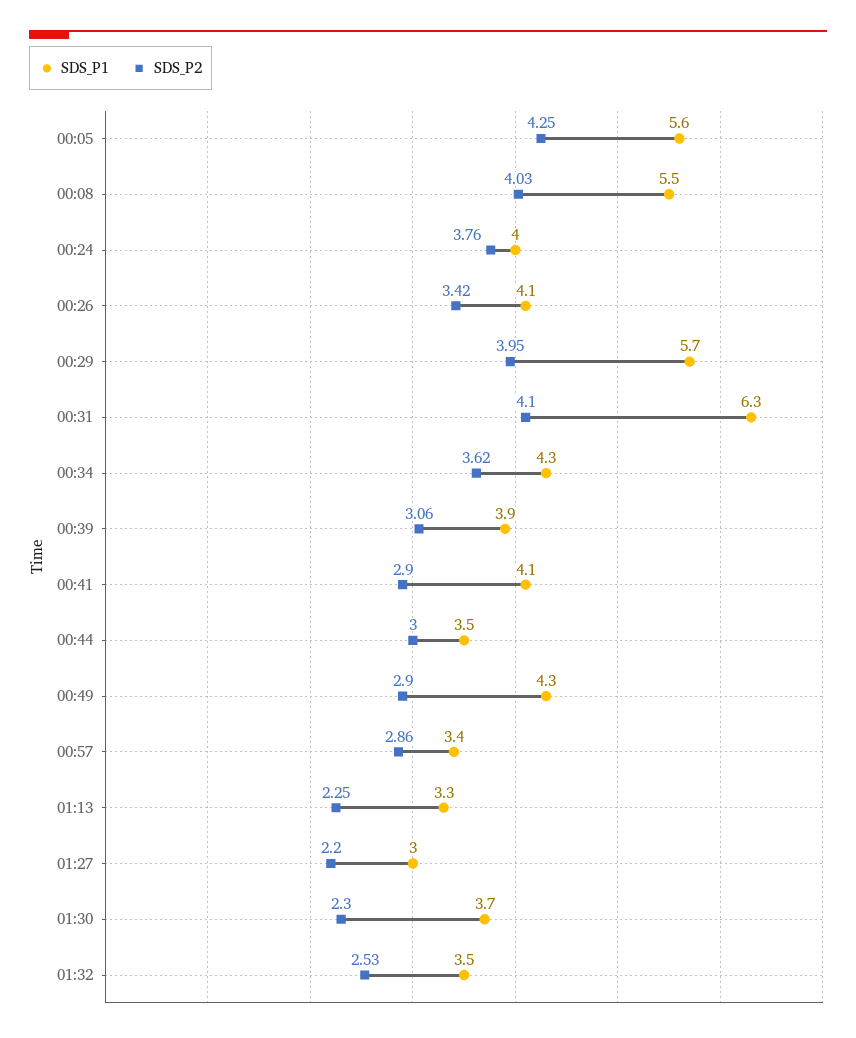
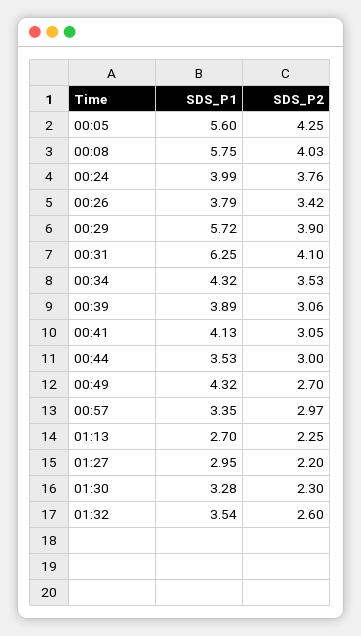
SDS_P1, 00:08: 5.5 -> 5.75
SDS_P1, 00:26: 4.1 -> 3.79
SDS_P2, 00:29: 3.95 -> 3.9
SDS_P2, 00:34: 3.62 -> 3.53
SDS_P2, 00:41: 2.9 -> 3.05
SDS_P2, 00:49: 2.9 -> 2.7
SDS_P2, 00:57: 2.86 -> 2.97
SDS_P1, 01:13: 3.3 -> 2.7
SDS_P1, 01:30: 3.7 -> 3.28
SDS_P2, 01:32: 2.53 -> 2.6

